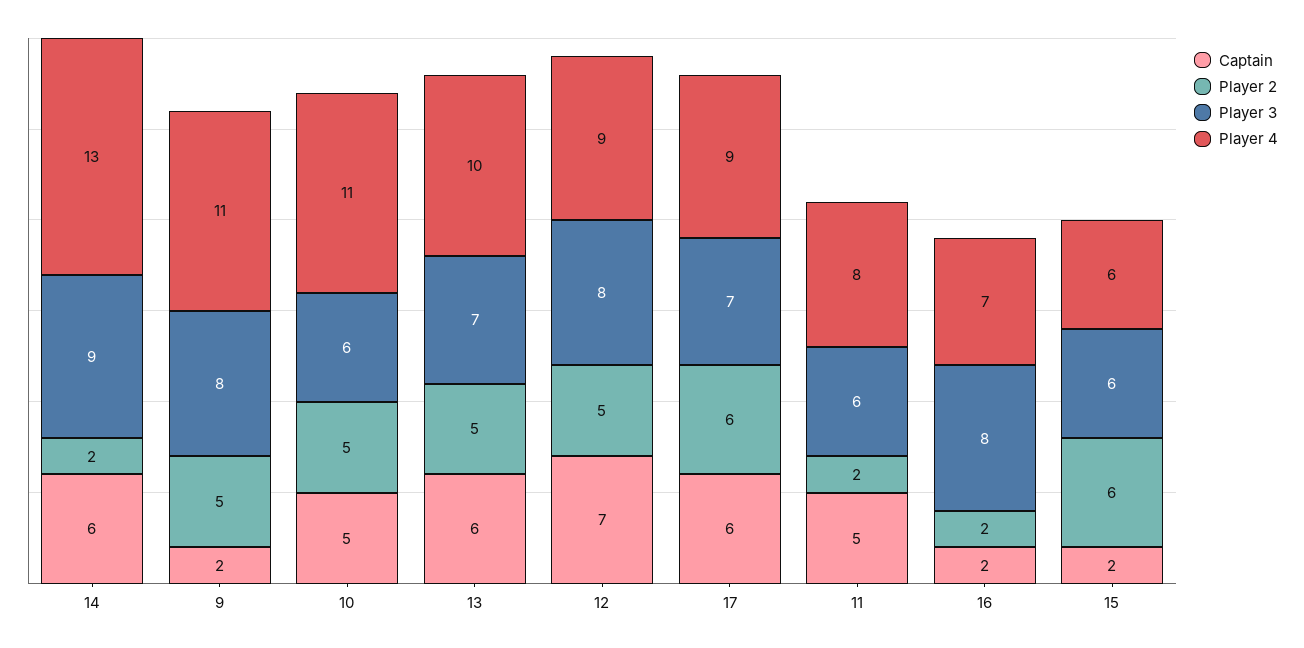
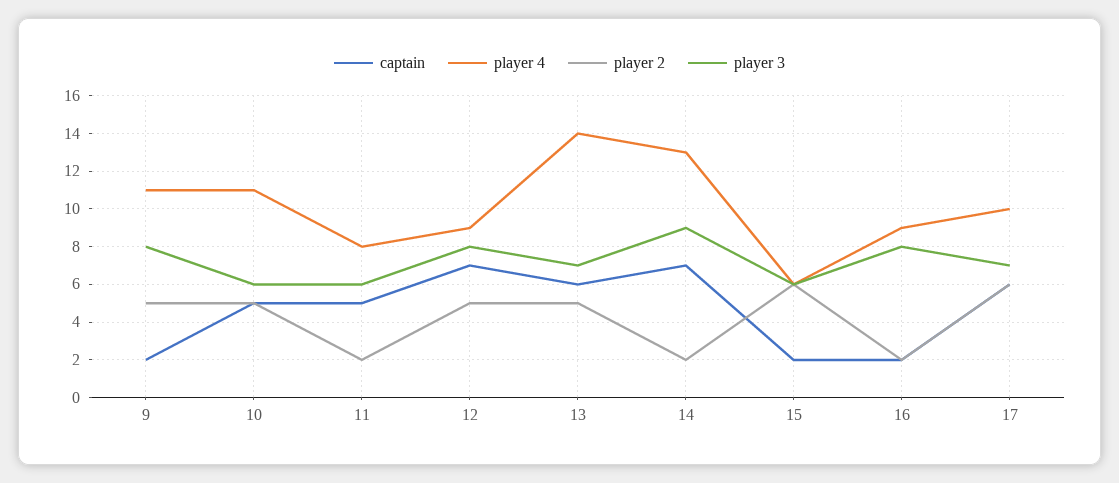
Captain, 14: 6 -> 7
Player 4, 13: 10 -> 14
Player 4, 17: 9 -> 10
Player 4, 16: 7 -> 9

